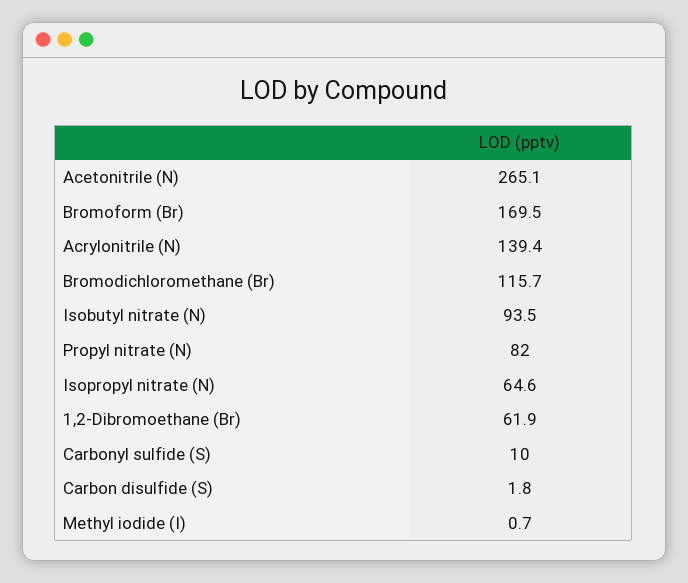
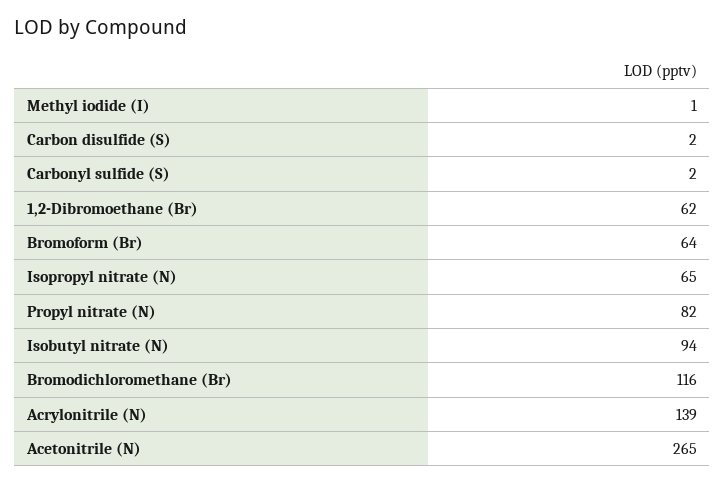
Bromoform (Br): 169.5 -> 64
Carbonyl sulfide (S): 10 -> 2

